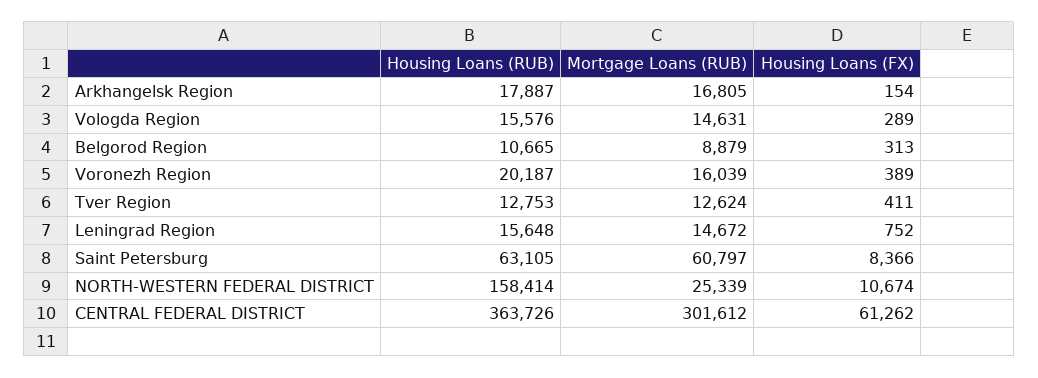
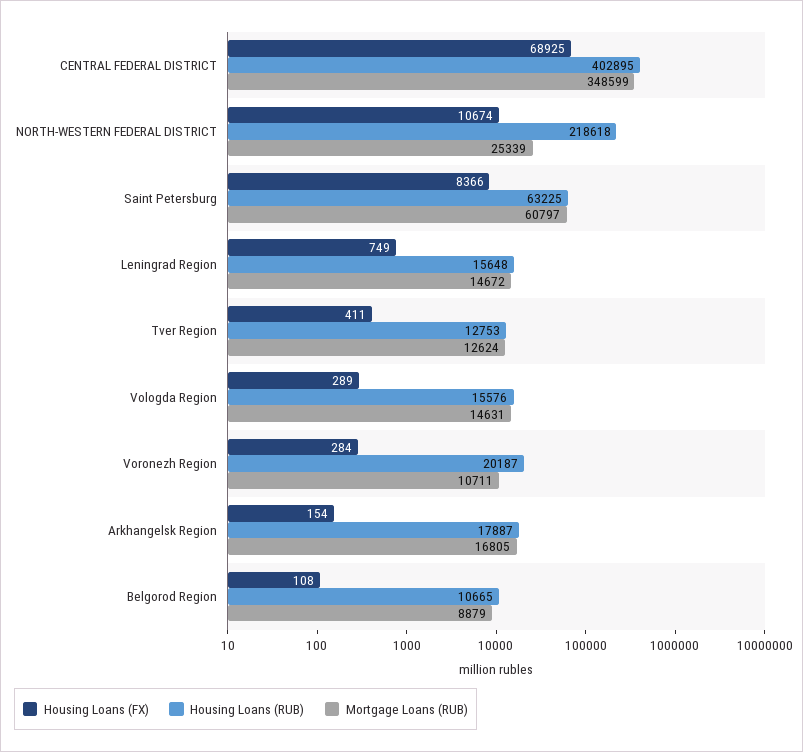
Housing Loans (FX), Belgorod Region: 313 -> 108
Mortgage Loans (RUB), Voronezh Region: 16039 -> 10711
Housing Loans (FX), Voronezh Region: 389 -> 284
Housing Loans (FX), Leningrad Region: 752 -> 749
Housing Loans (RUB), Saint Petersburg: 63105 -> 63225
Housing Loans (RUB), NORTH-WESTERN FEDERAL DISTRICT: 158414 -> 218618
Housing Loans (RUB), CENTRAL FEDERAL DISTRICT: 363726 -> 402895
Mortgage Loans (RUB), CENTRAL FEDERAL DISTRICT: 301612 -> 348599
Housing Loans (FX), CENTRAL FEDERAL DISTRICT: 61262 -> 68925

